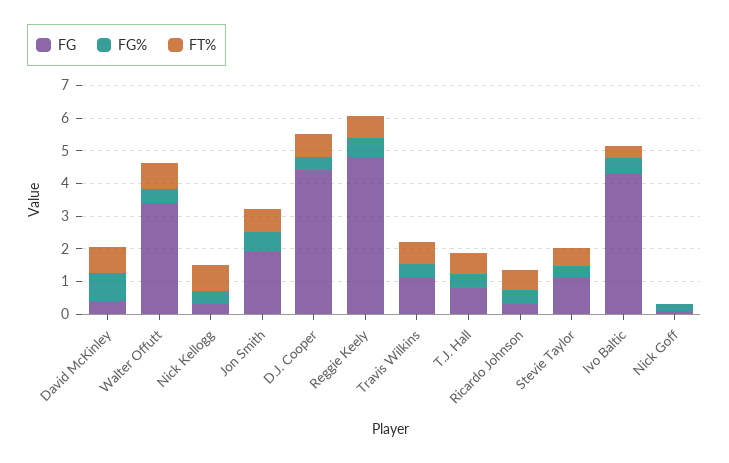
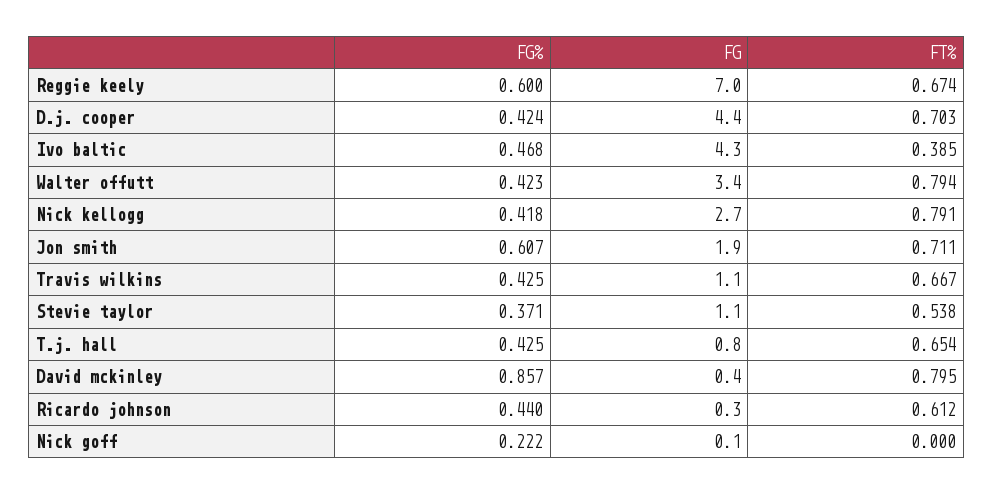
FG, Nick Kellogg: 0.25 -> 2.7
FG, Reggie Keely: 4.75 -> 7

